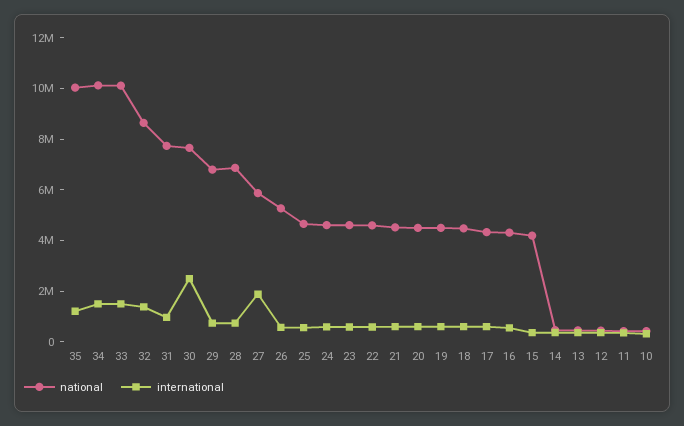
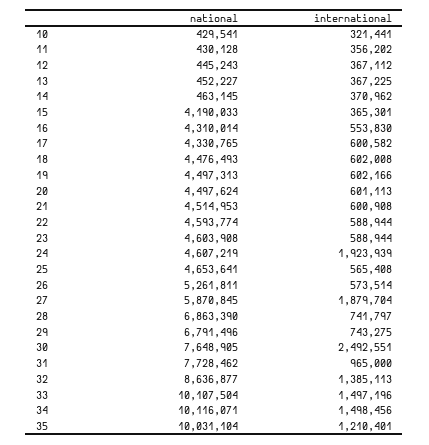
international, 24: 500000 -> 1923939

